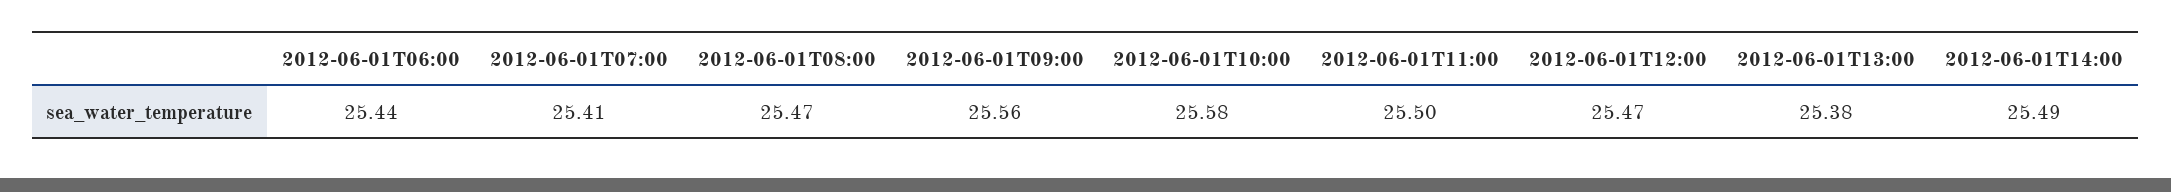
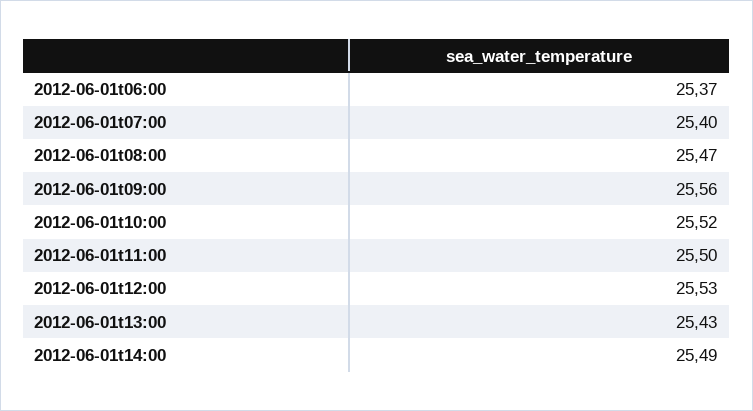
2012-06-01T06:00: 25.44 -> 25.37
2012-06-01T07:00: 25.41 -> 25.4
2012-06-01T10:00: 25.58 -> 25.52
2012-06-01T12:00: 25.47 -> 25.53
2012-06-01T13:00: 25.38 -> 25.43

